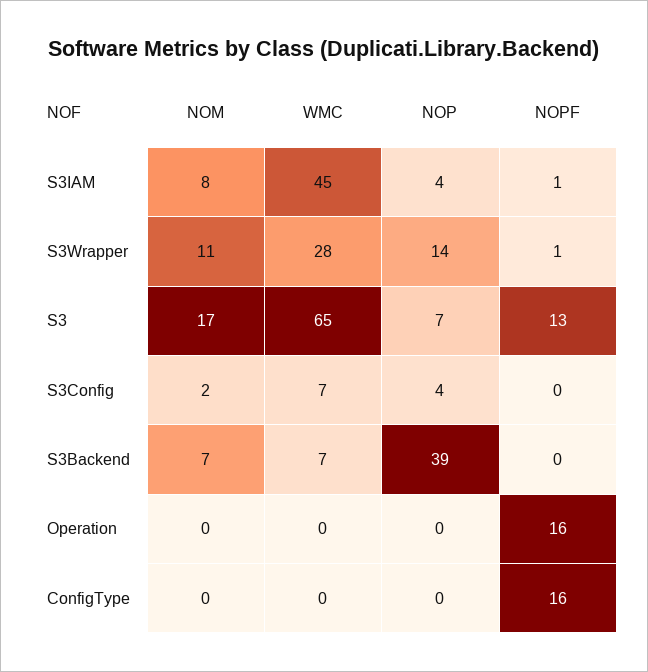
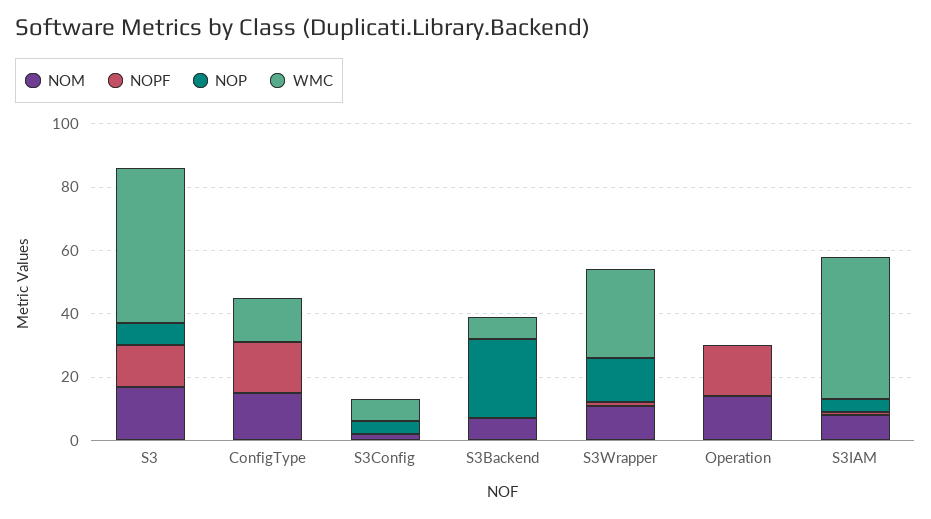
WMC, S3: 65 -> 50
NOP, S3Backend: 39 -> 25
NOM, Operation: 0 -> 15
NOM, ConfigType: 0 -> 15
WMC, ConfigType: 0 -> 15

